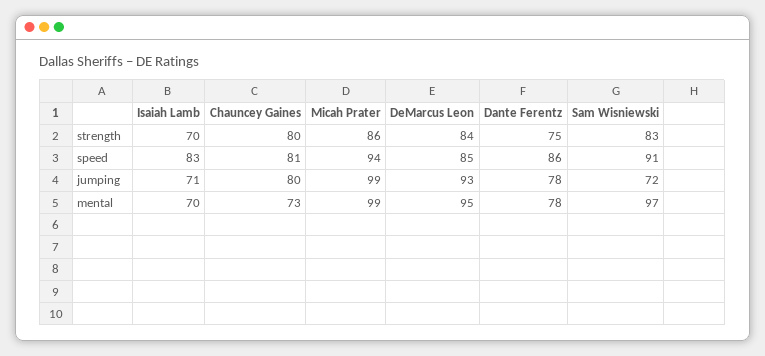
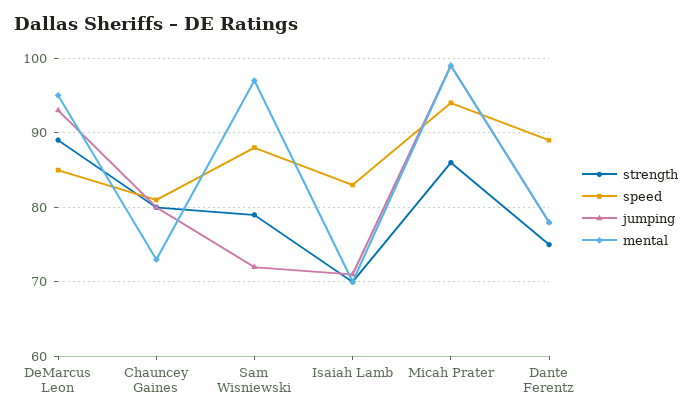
strength, DeMarcus Leon: 84 -> 89
strength, Sam Wisniewski: 83 -> 79
speed, Dante Ferentz: 86 -> 89
speed, Sam Wisniewski: 91 -> 88

